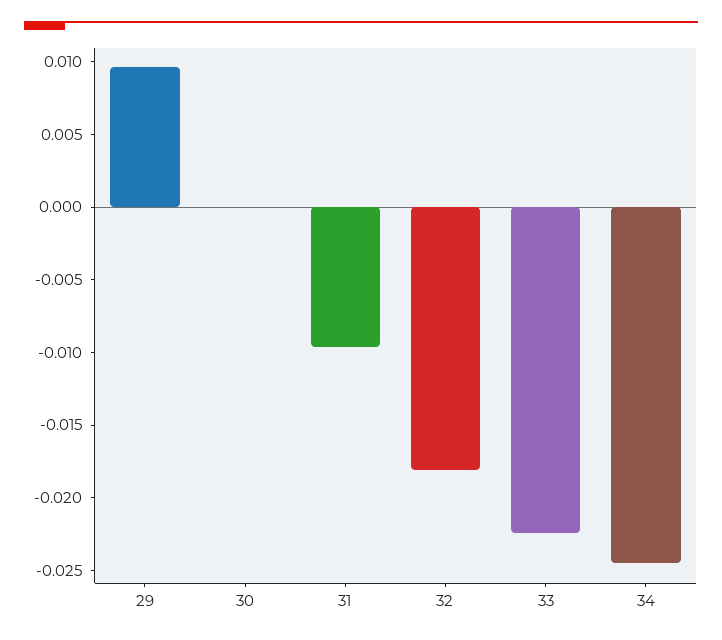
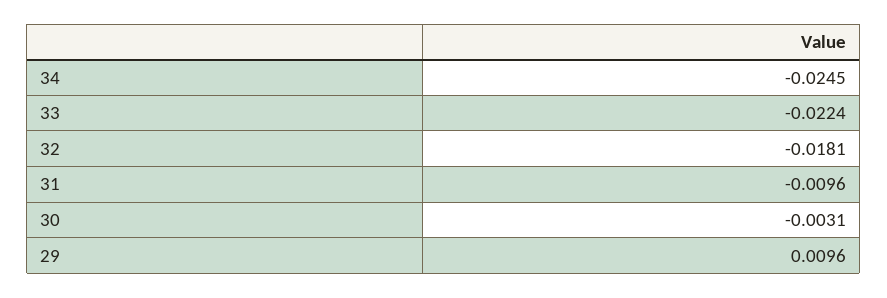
30: 0 -> -0.0031

